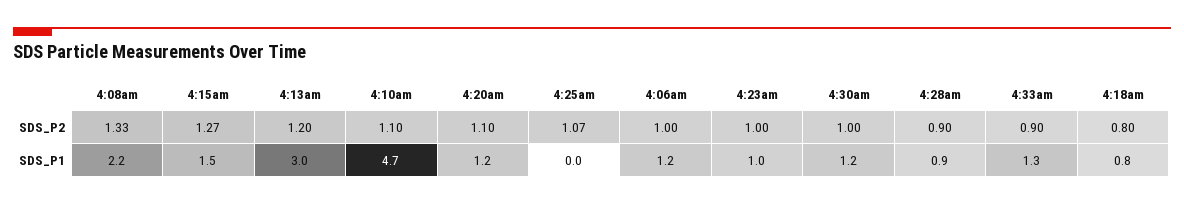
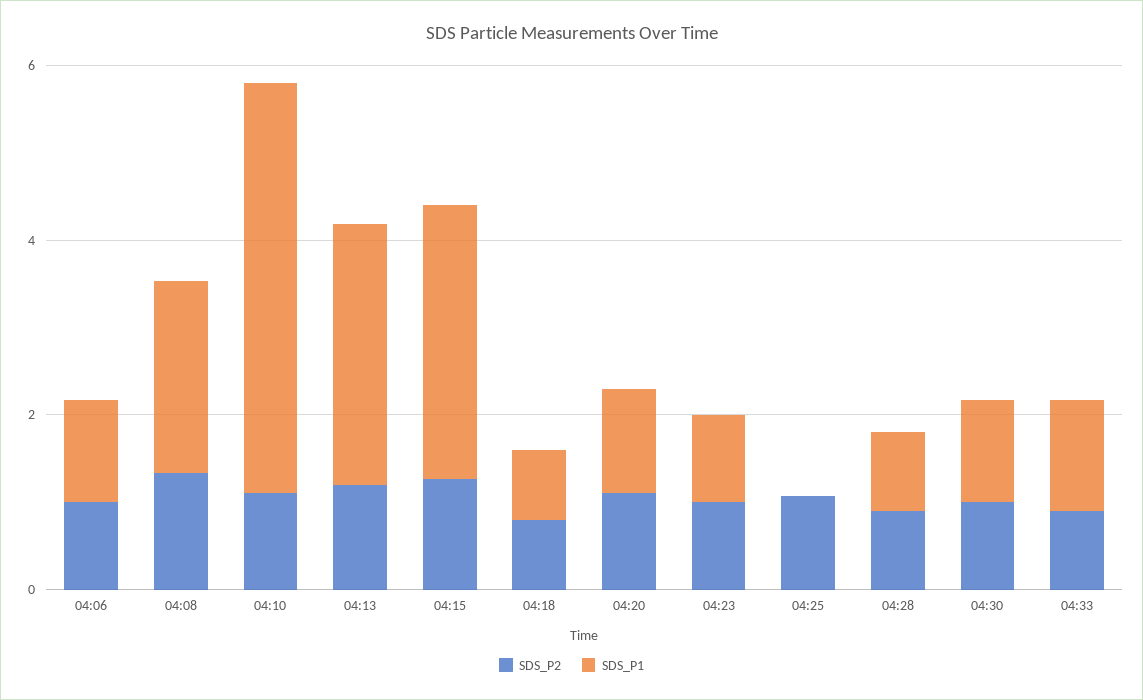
SDS_P1, 4:15am: 1.5 -> 3

